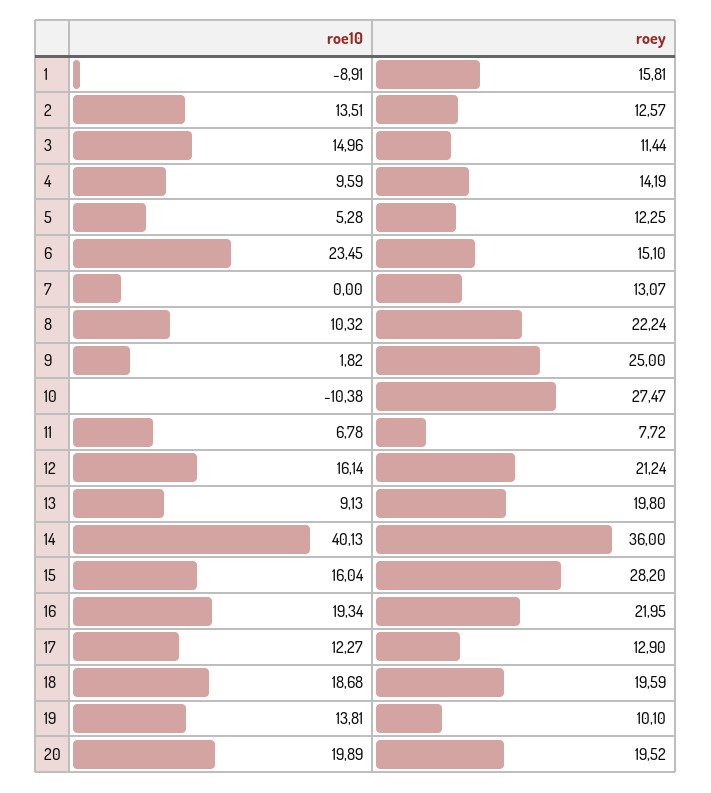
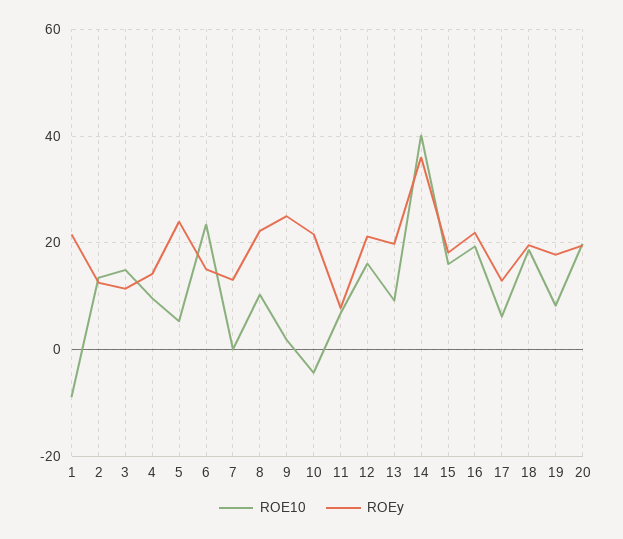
roey, 1: 15.81 -> 22
roey, 5: 12.25 -> 24
roe10, 10: -10.38 -> -4
roey, 10: 27.47 -> 22
roey, 15: 28.2 -> 18
roe10, 17: 12.27 -> 6
roe10, 19: 13.81 -> 8
roey, 19: 10.1 -> 18

